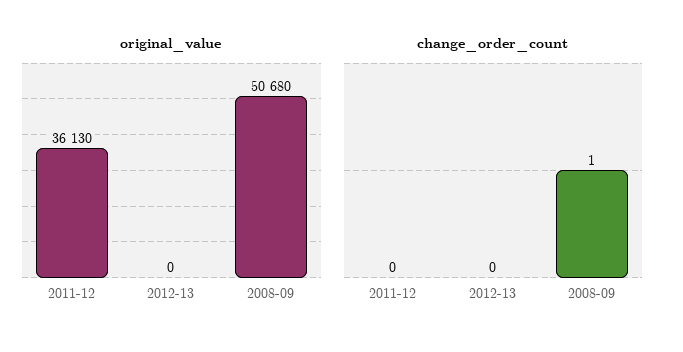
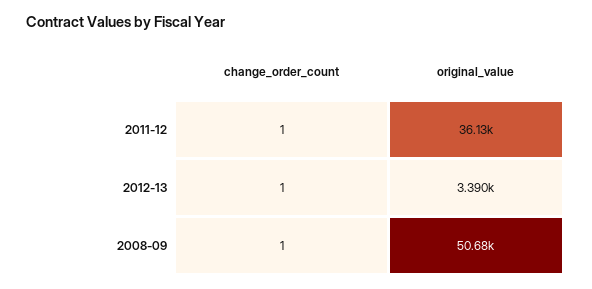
original_value, 2012-13: 0 -> 3390
change_order_count, 2011-12: 0 -> 1
change_order_count, 2012-13: 0 -> 1

